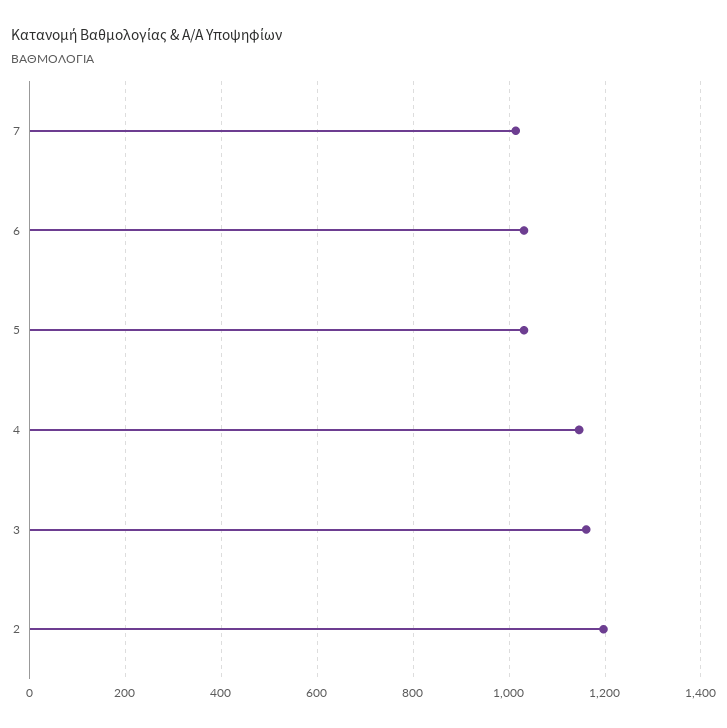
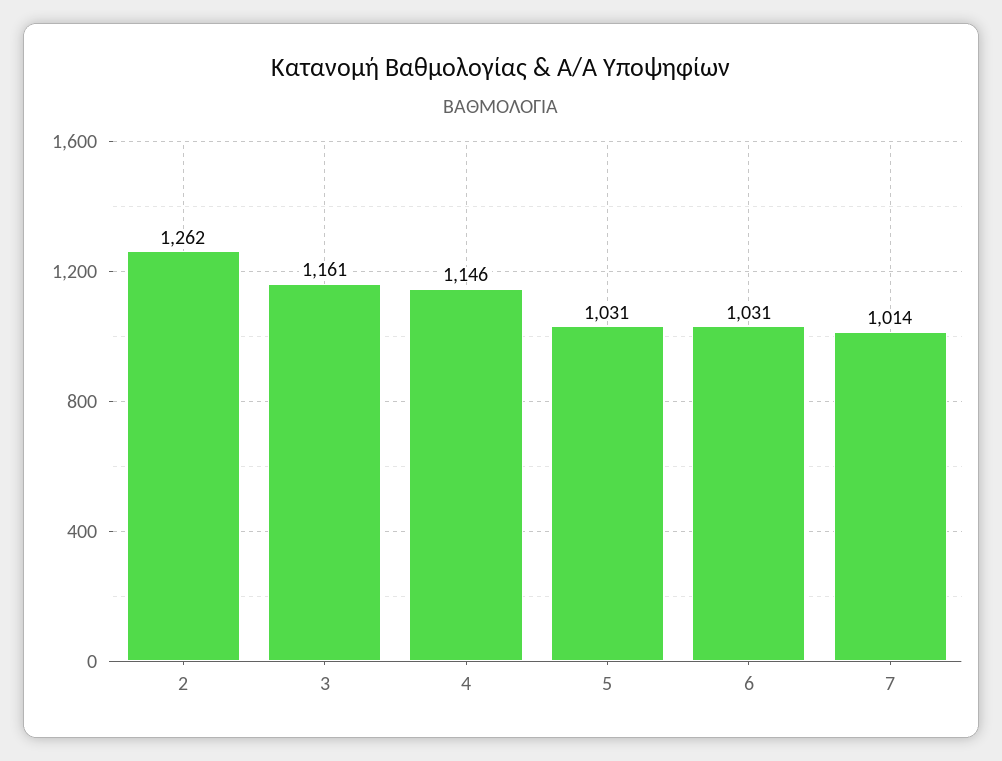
2: 1200 -> 1262

